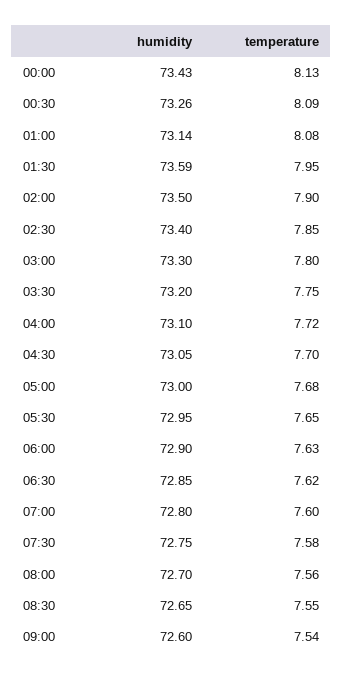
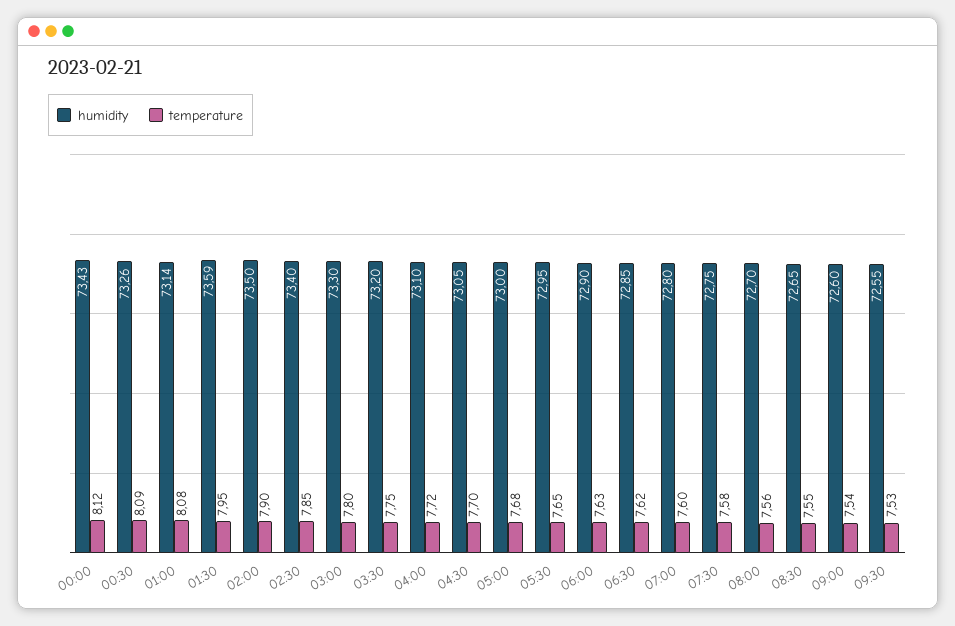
temperature, 00:00: 8.13 -> 8.12
humidity, 09:30: none -> 72.55
temperature, 09:30: none -> 7.53

